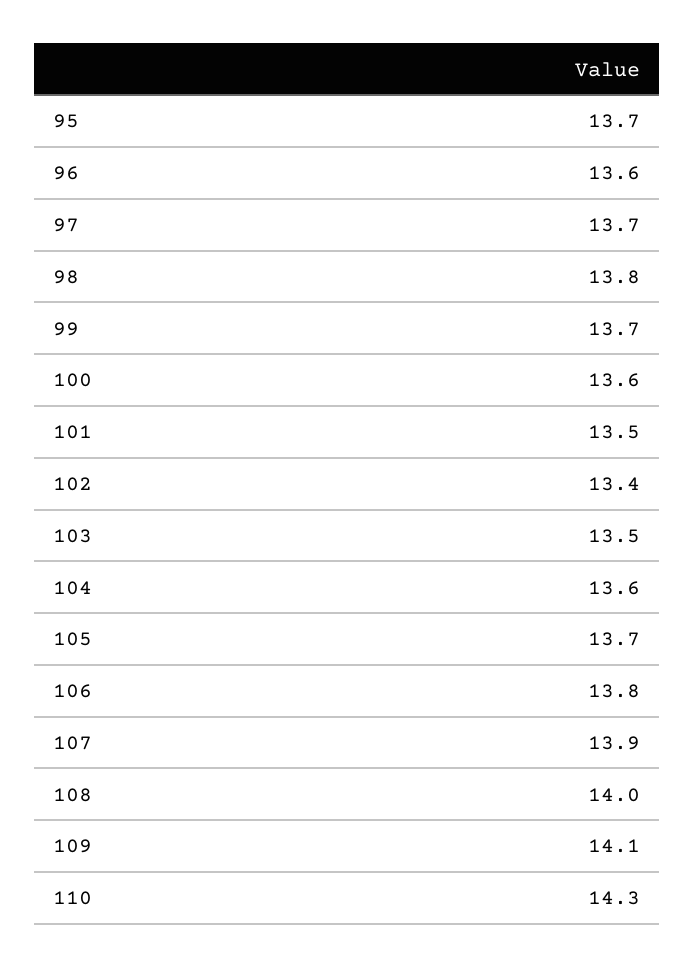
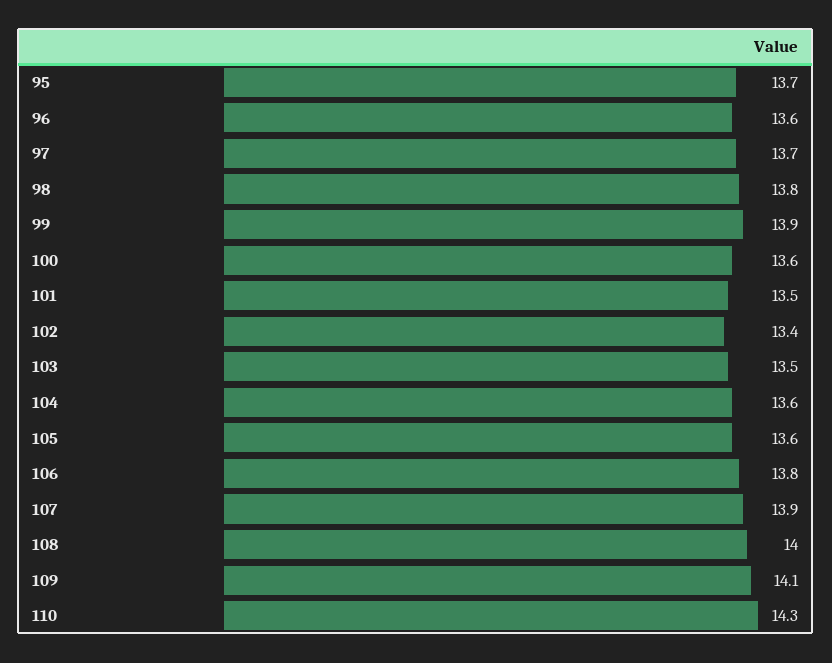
99: 13.7 -> 13.9
105: 13.7 -> 13.6

